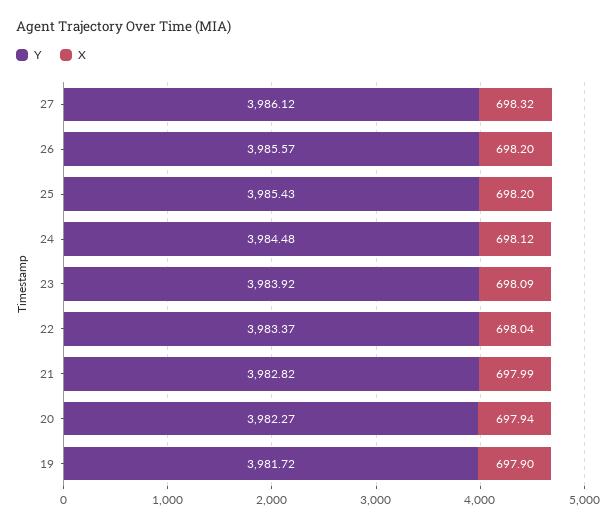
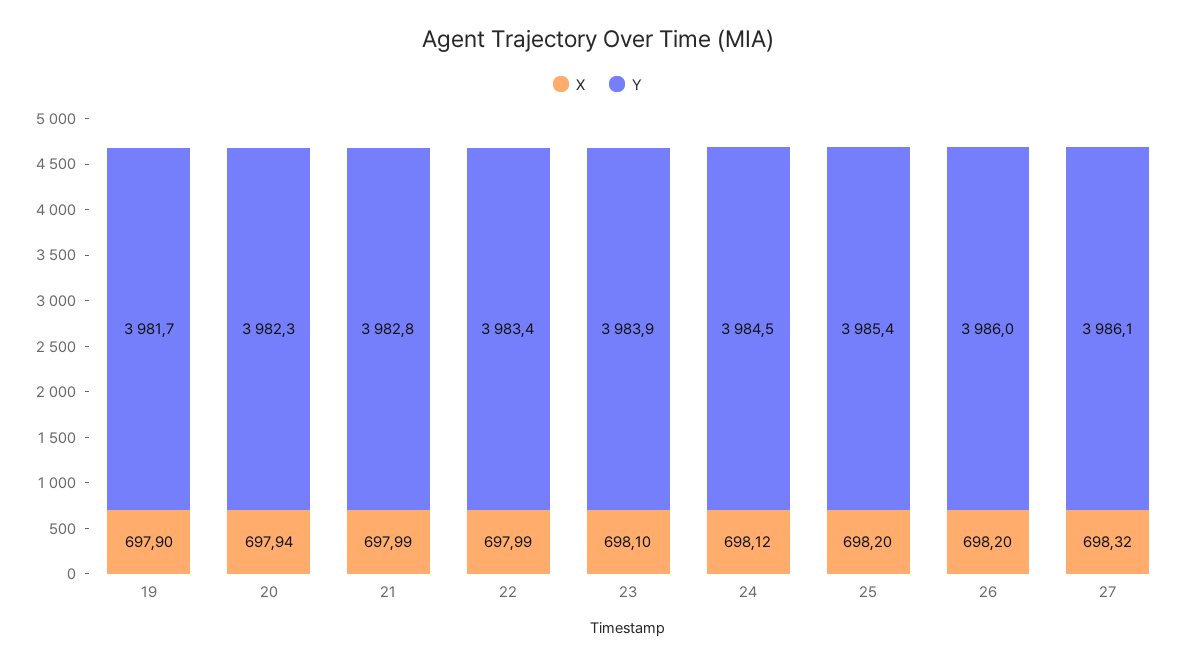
Y, 26: 3985.57 -> 3986
X, 23: 698.09 -> 698.1
X, 22: 698.04 -> 697.99

